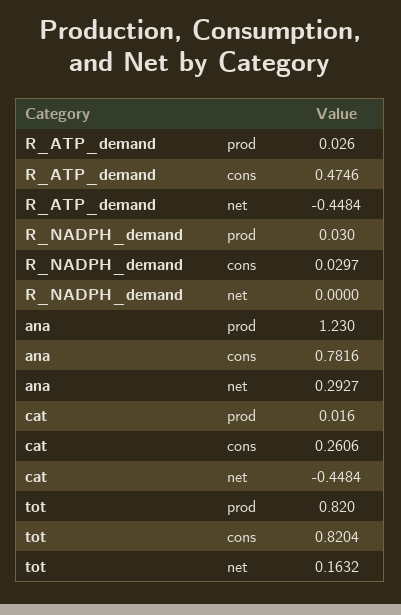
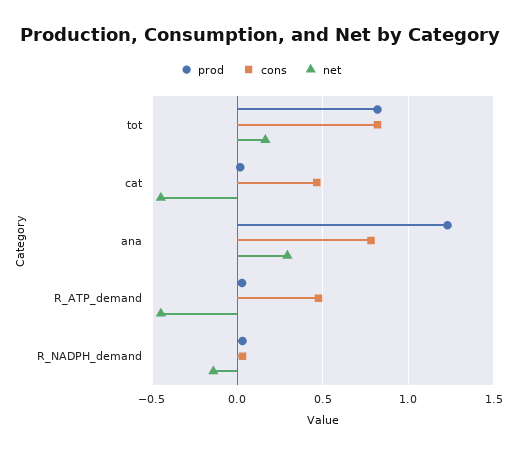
net, R_NADPH_demand: 0 -> -0.15
cons, cat: 0.2606 -> 0.45

